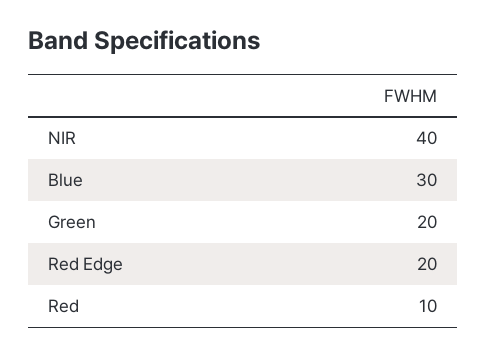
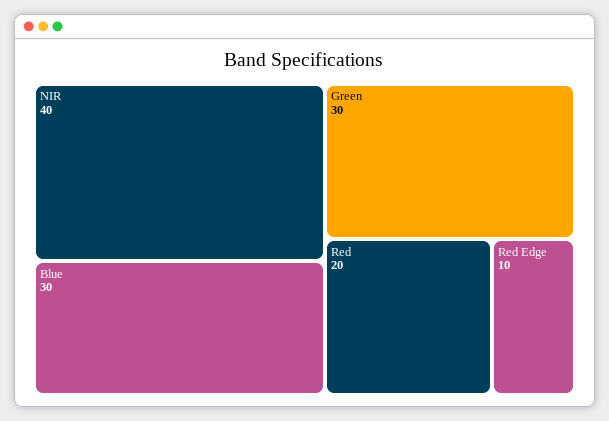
Green: 20 -> 30
Red Edge: 20 -> 10
Red: 10 -> 20

